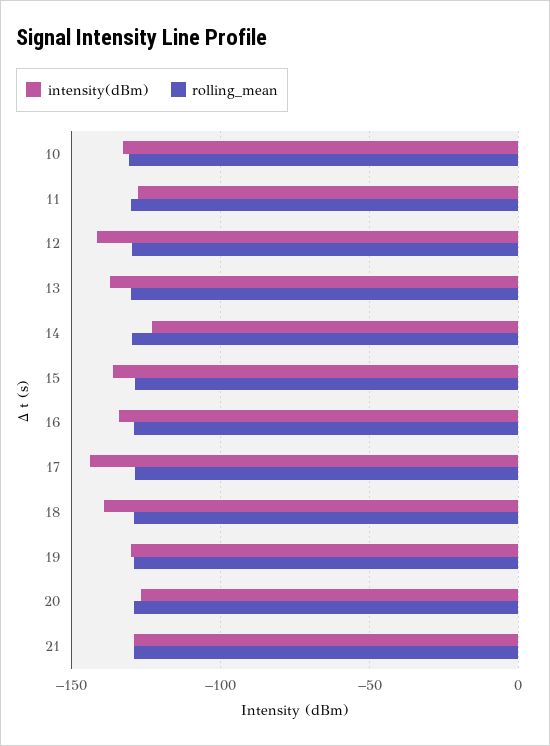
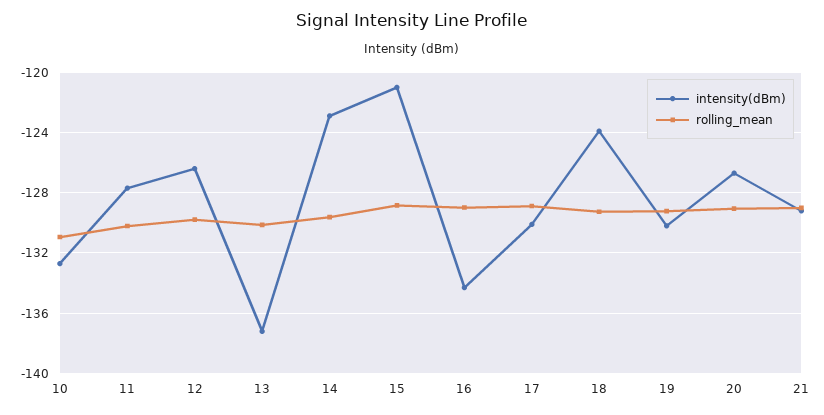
intensity(dBm), 12: -140 -> -126.5
intensity(dBm), 15: -135 -> -121
intensity(dBm), 17: -145 -> -130
intensity(dBm), 18: -140 -> -124

